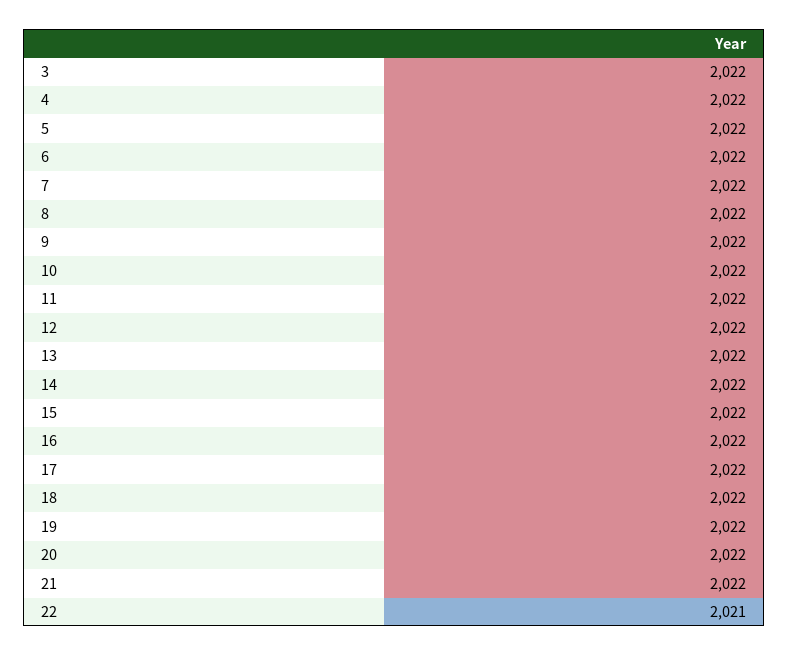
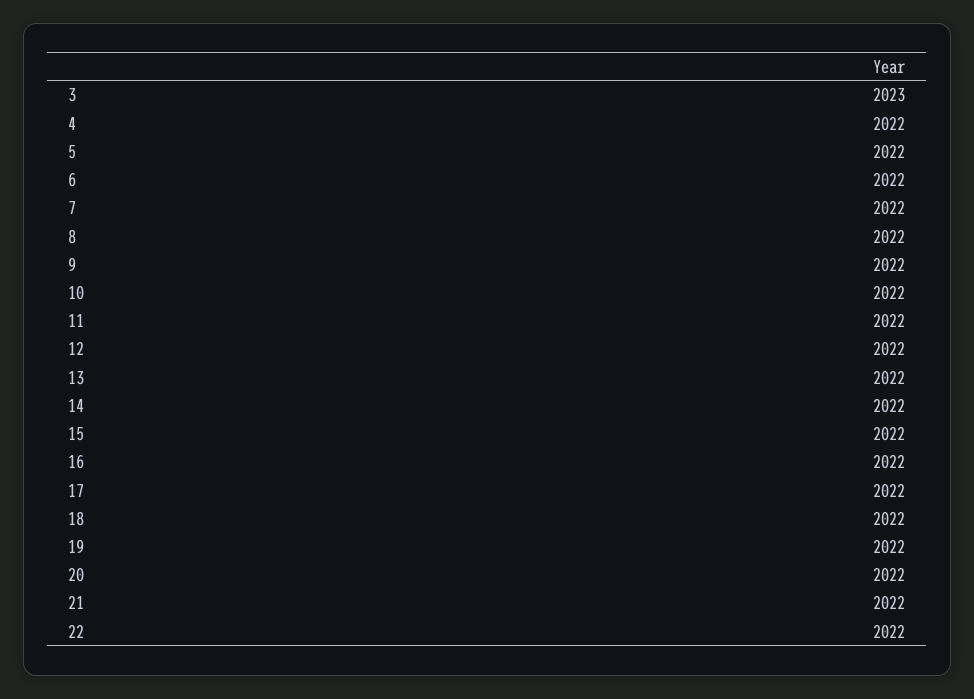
3: 2022 -> 2023
22: 2021 -> 2022

